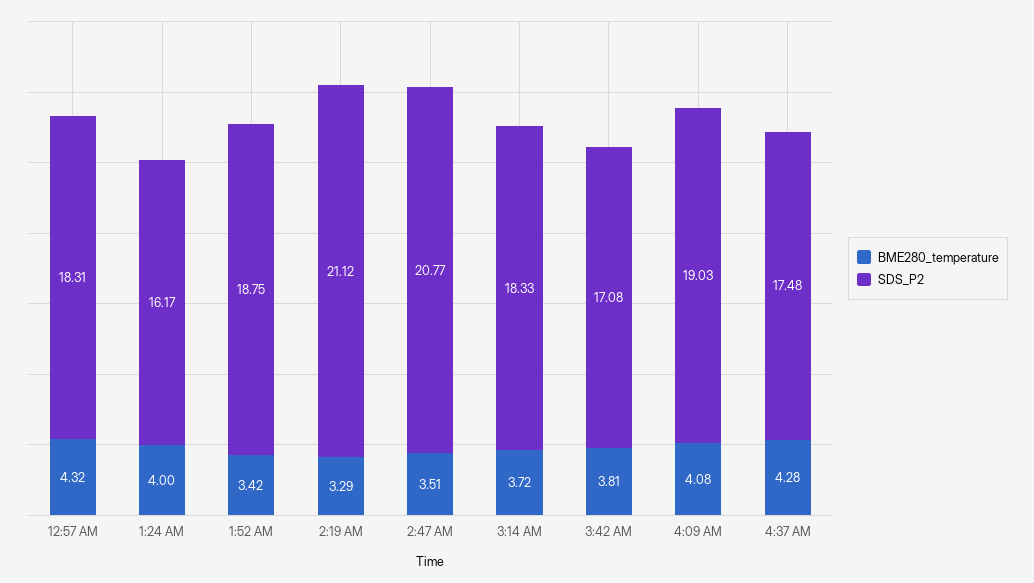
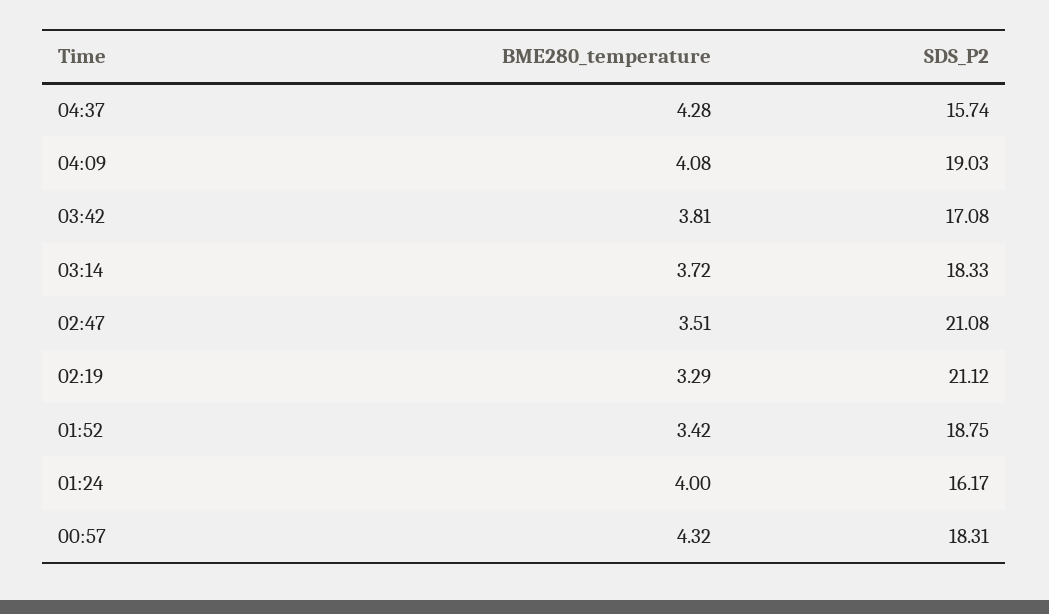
SDS_P2, 2:47 AM: 20.77 -> 21.08
SDS_P2, 4:37 AM: 17.48 -> 15.74

